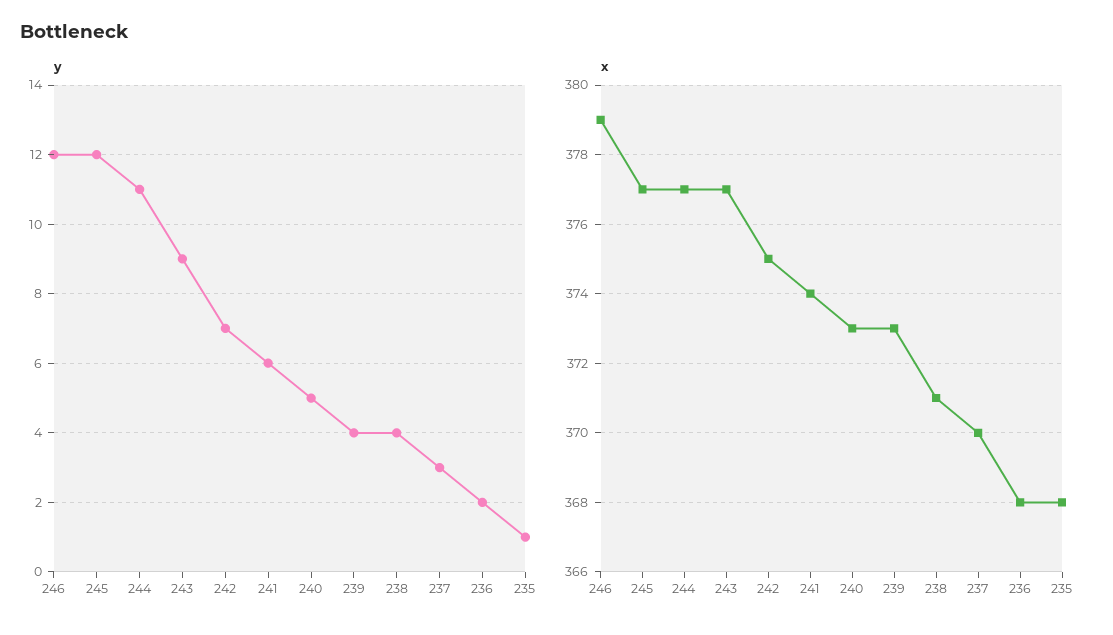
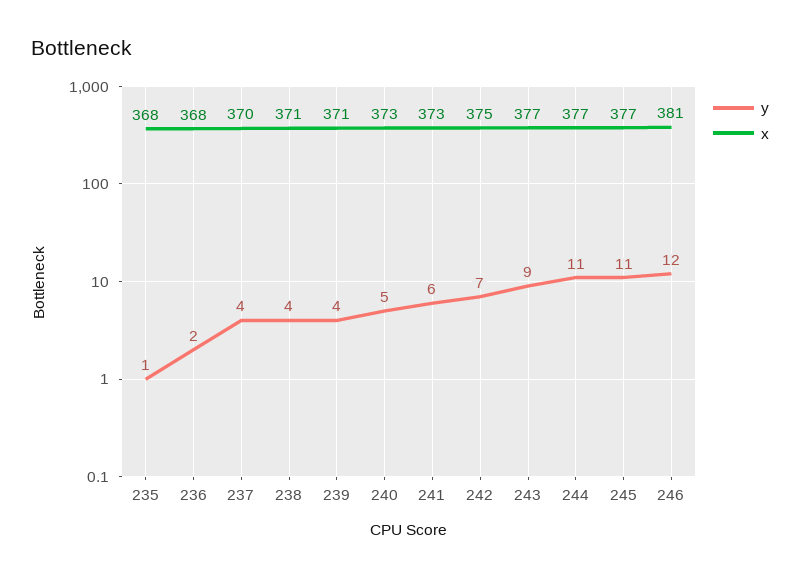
y, 245: 12 -> 11
y, 237: 3 -> 4
x, 246: 379 -> 381
x, 241: 374 -> 373
x, 239: 373 -> 371

